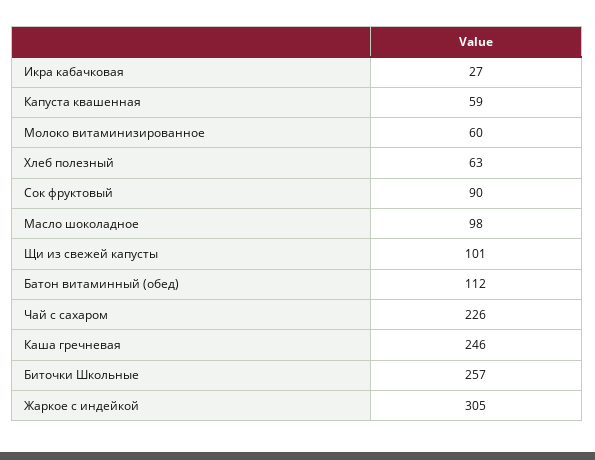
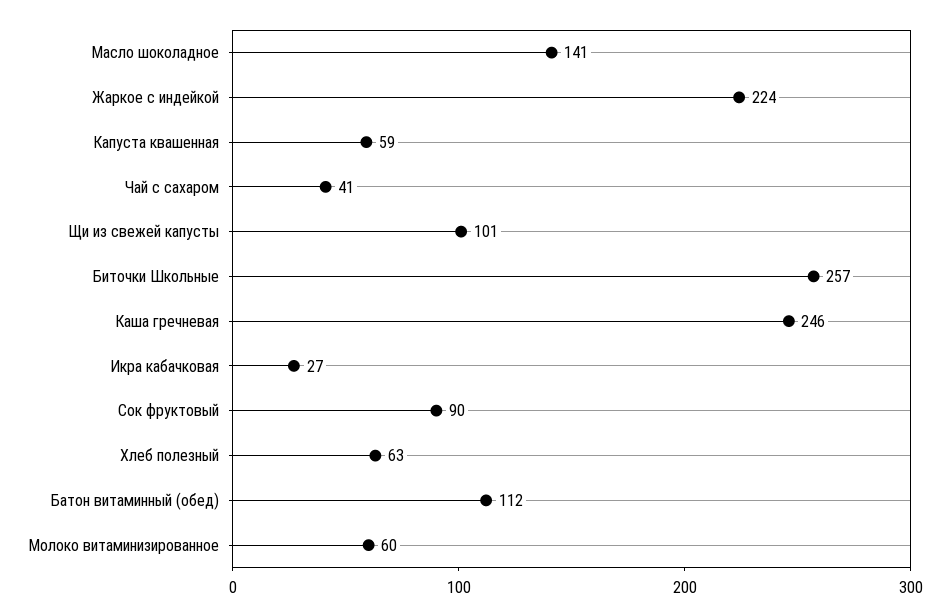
Масло шоколадное: 98 -> 141
Чай с сахаром: 226 -> 41
Жаркое с индейкой: 305 -> 224

